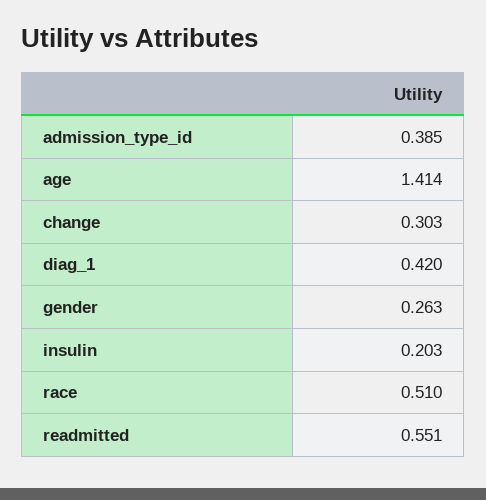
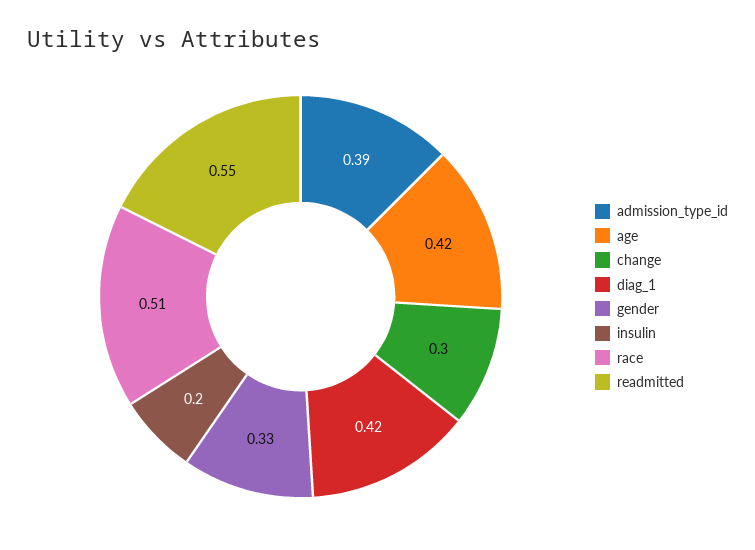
age: 1.414 -> 0.42
gender: 0.263 -> 0.33

